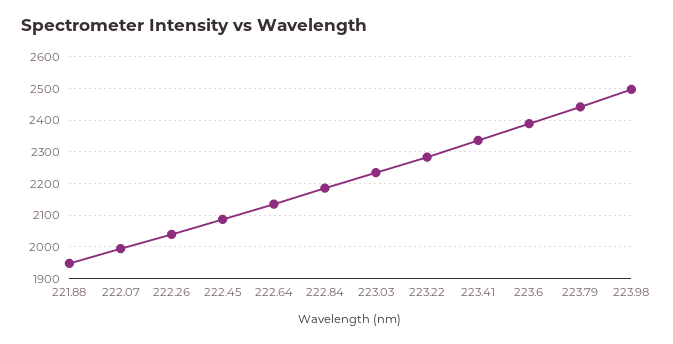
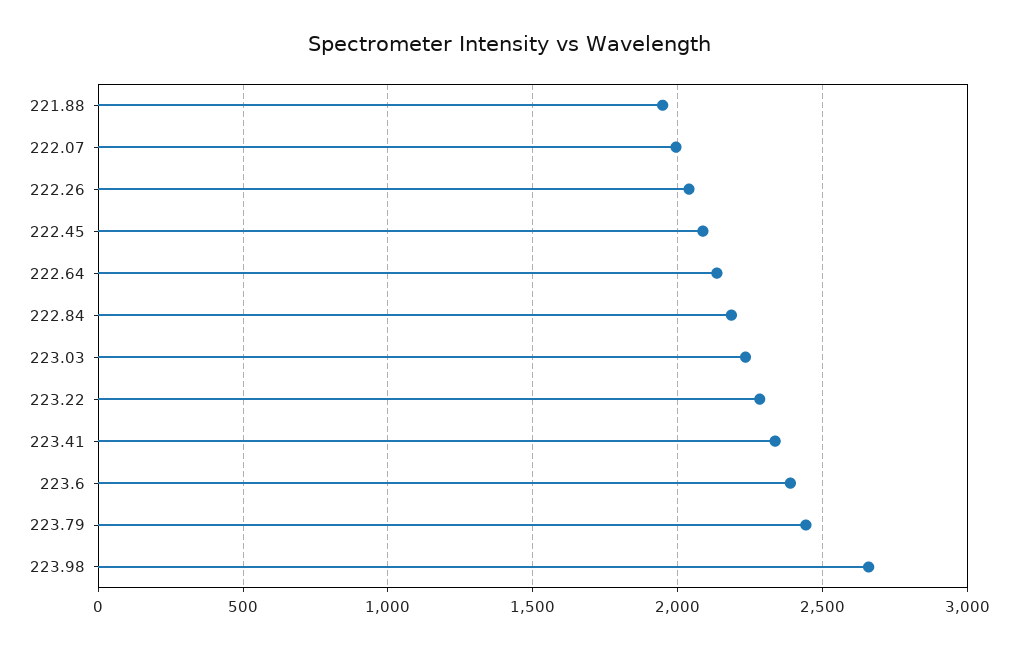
223.98: 2500 -> 2650

